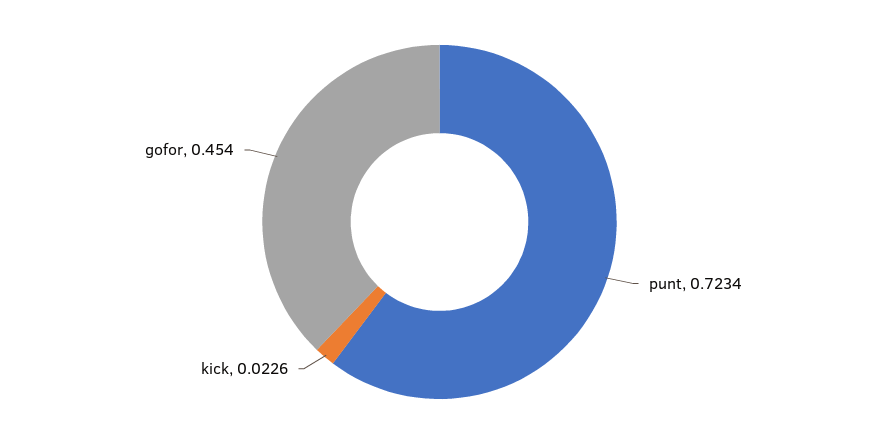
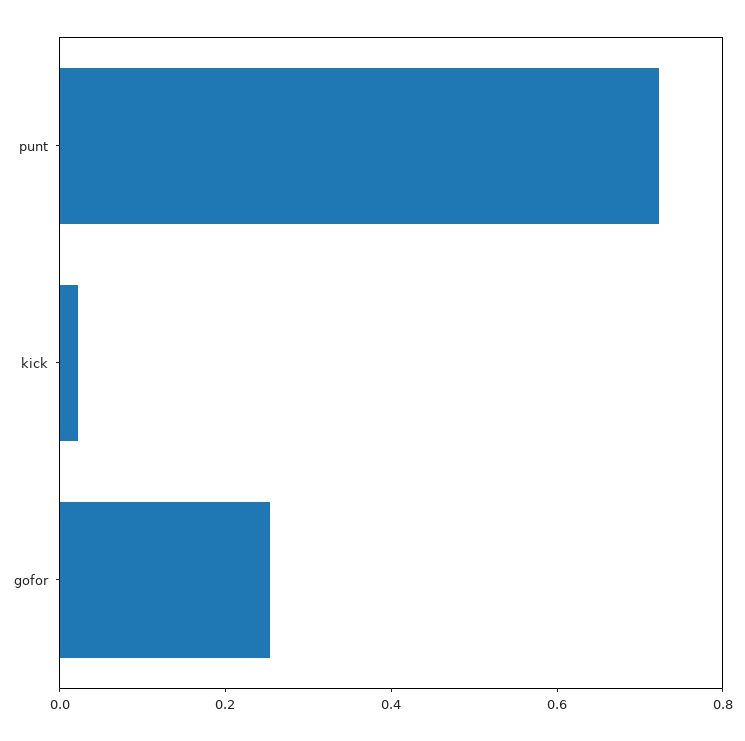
gofor: 0.454 -> 0.25

